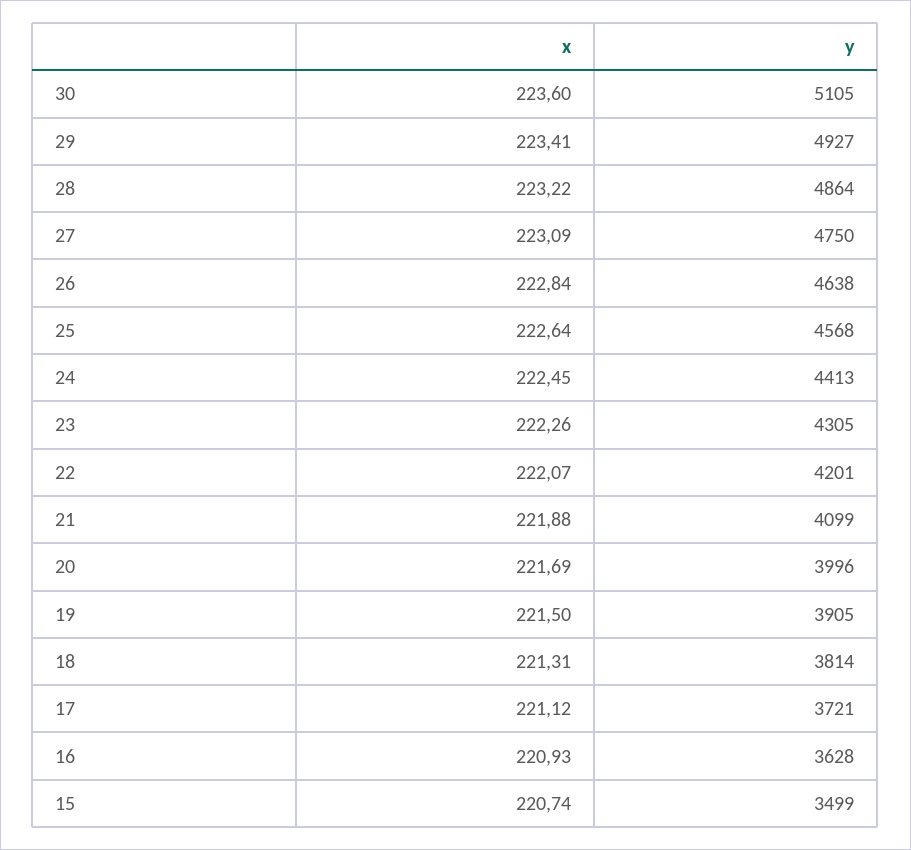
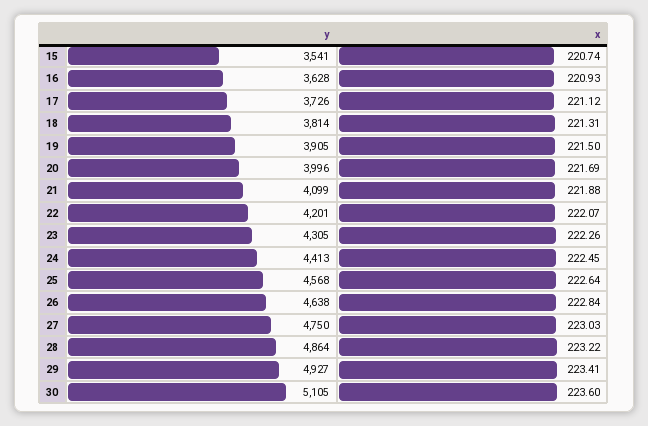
x, 27: 223.09 -> 223.03
y, 17: 3721 -> 3726
y, 15: 3499 -> 3541

